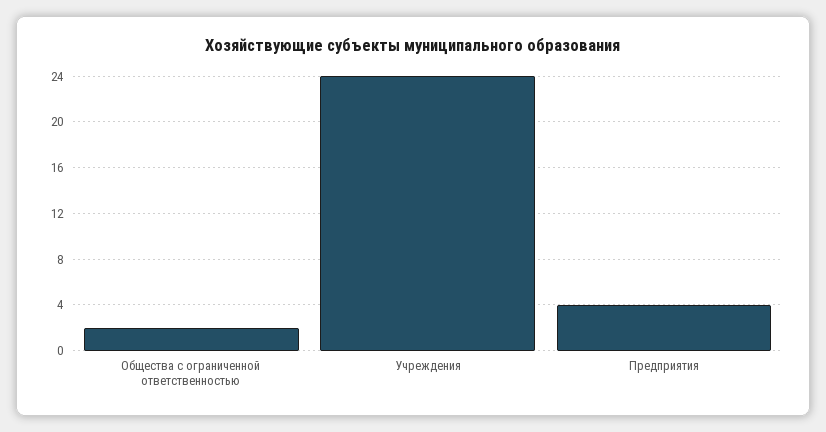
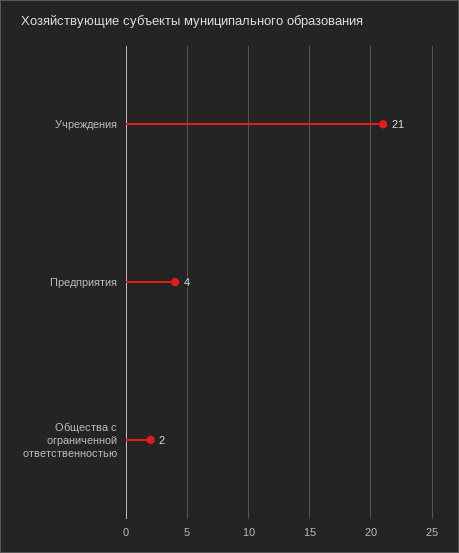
Учреждения: 24 -> 21

